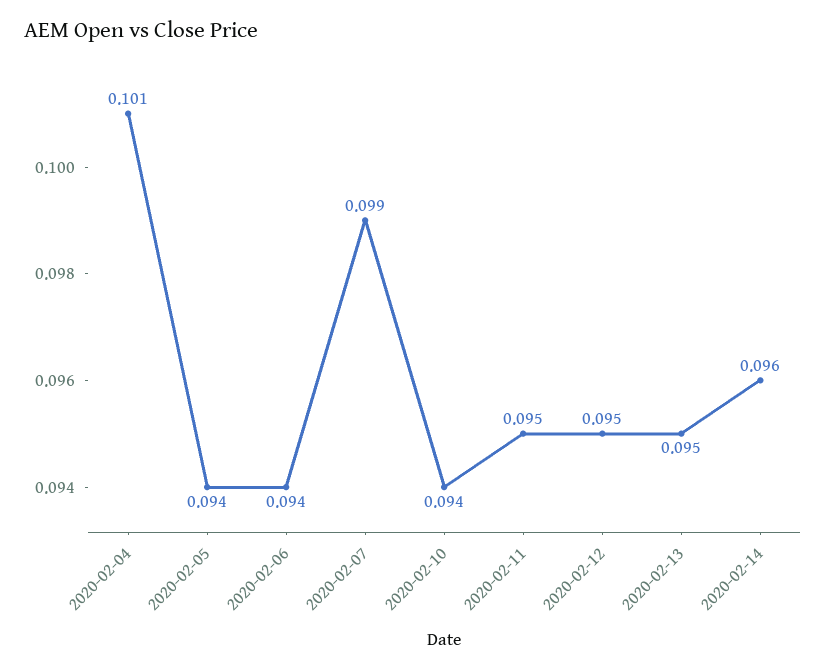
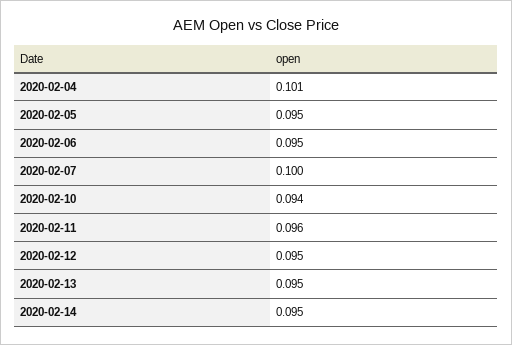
2020-02-05: 0.094 -> 0.095
2020-02-06: 0.094 -> 0.095
2020-02-07: 0.099 -> 0.1
2020-02-11: 0.095 -> 0.096
2020-02-14: 0.096 -> 0.095

